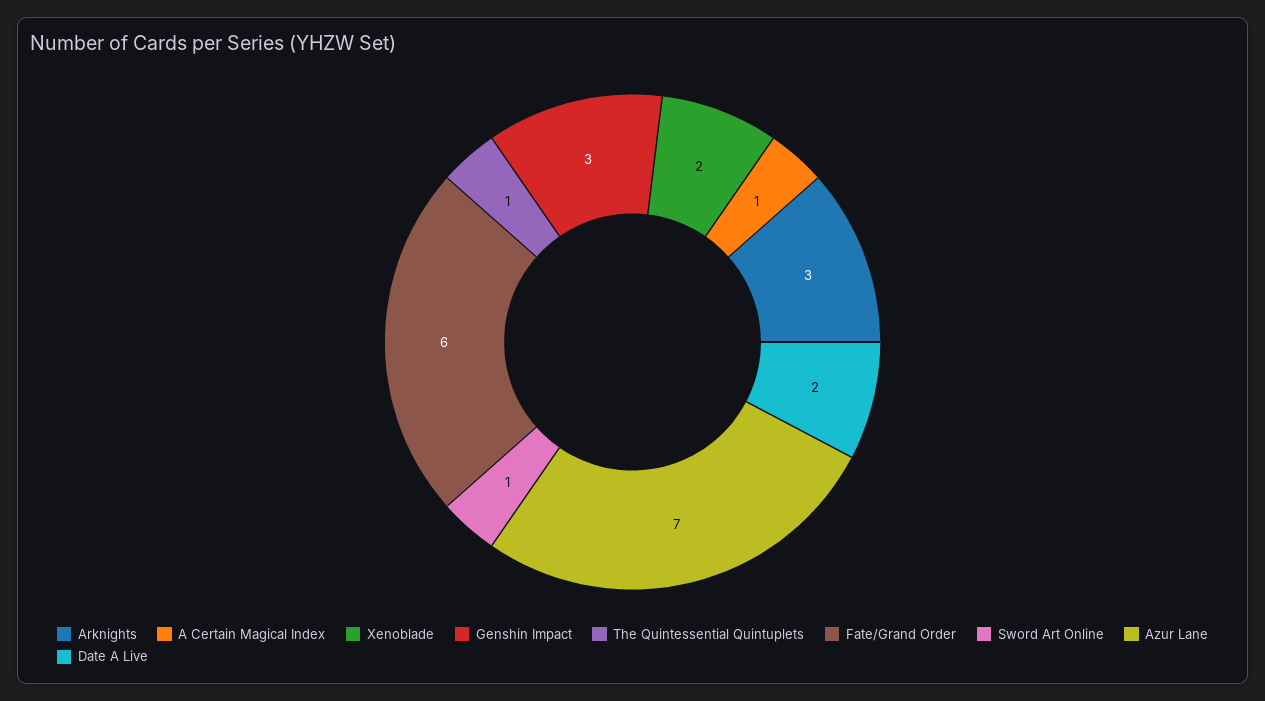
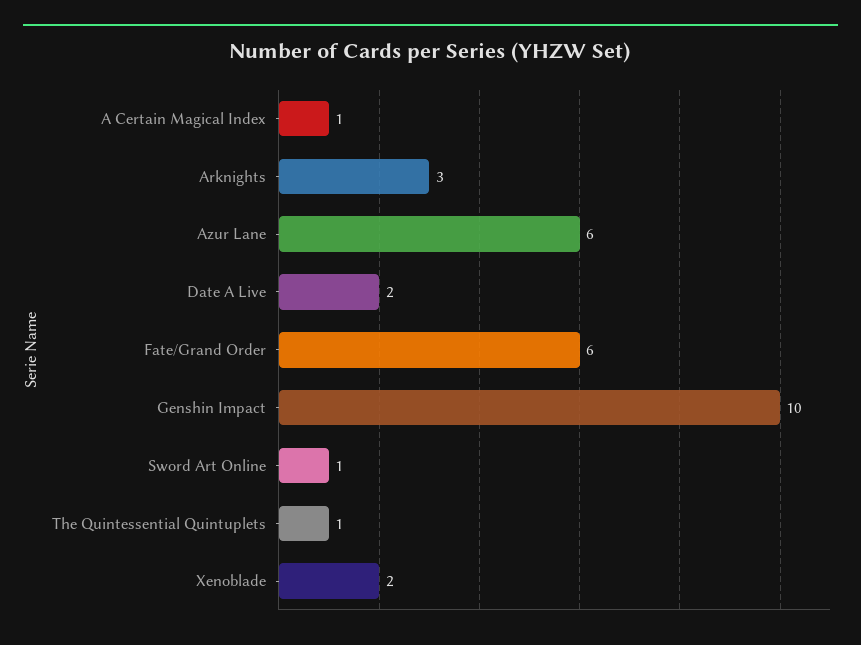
Genshin Impact: 3 -> 10
Azur Lane: 7 -> 6

